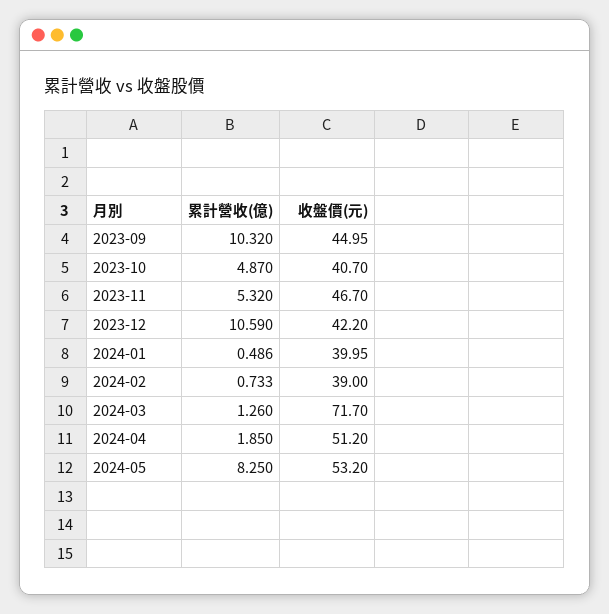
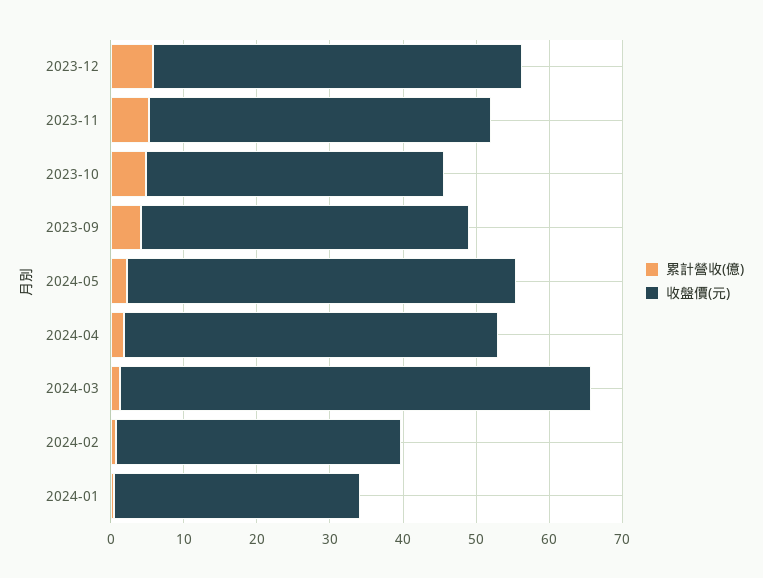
累計營收(億), 2023-09: 10.32 -> 4
累計營收(億), 2023-12: 10.59 -> 6
收盤價(元), 2023-12: 42.2 -> 50
收盤價(元), 2024-01: 39.95 -> 34
收盤價(元), 2024-03: 71.7 -> 64
累計營收(億), 2024-05: 8.25 -> 2

